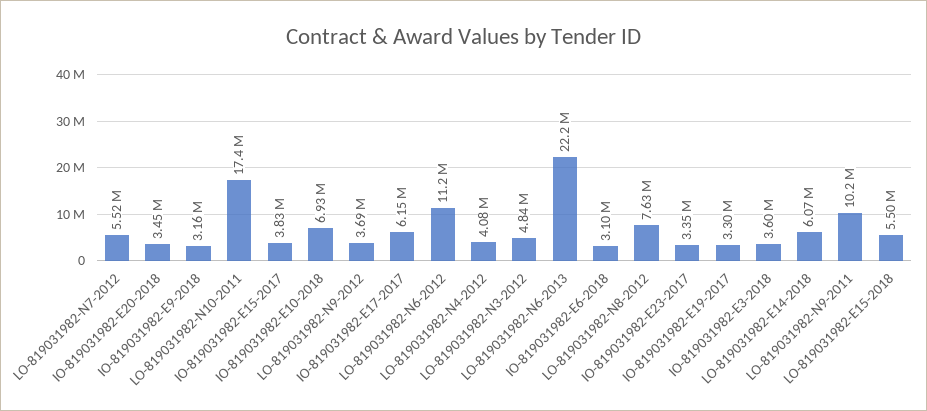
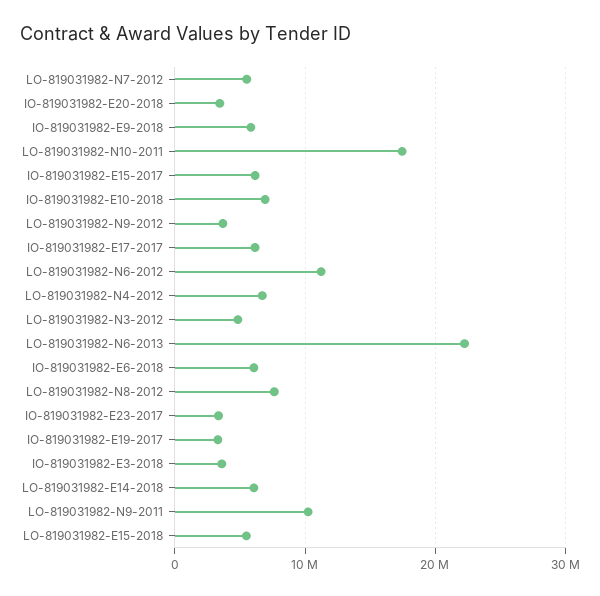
IO-819031982-E9-2018: 3160000 -> 6000000
IO-819031982-E15-2017: 3830000 -> 6000000
LO-819031982-N4-2012: 4080000 -> 7000000
IO-819031982-E6-2018: 3100000 -> 6000000

